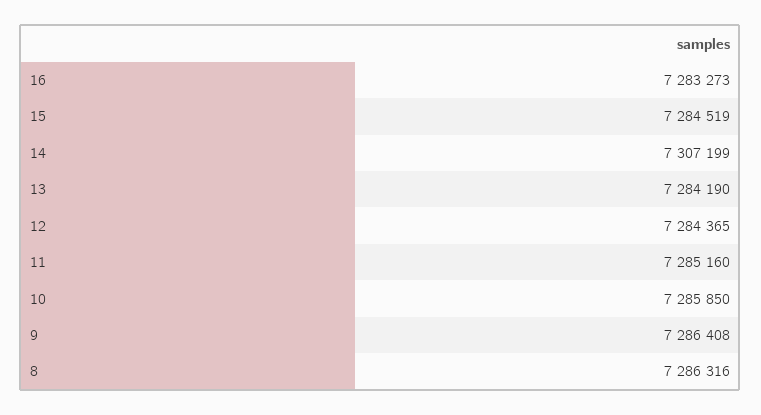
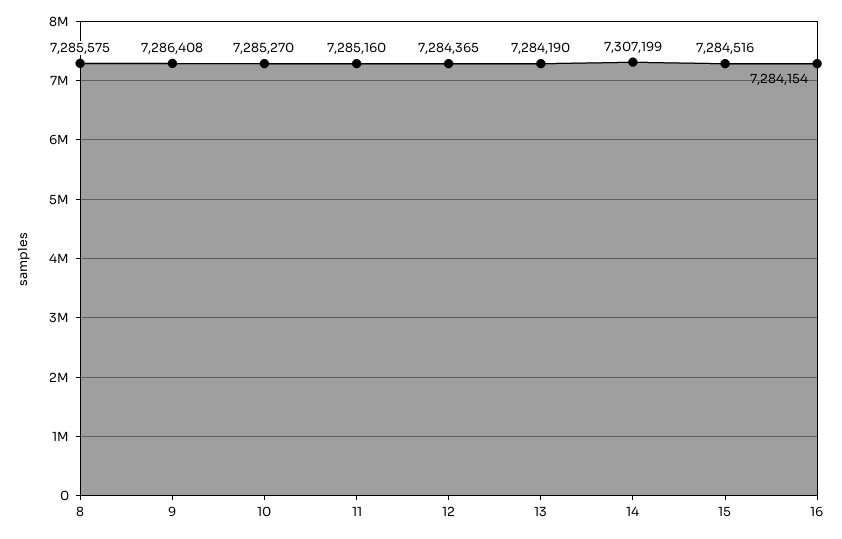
16: 7283273 -> 7284154
15: 7284519 -> 7284516
10: 7285850 -> 7285270
8: 7286316 -> 7285575

